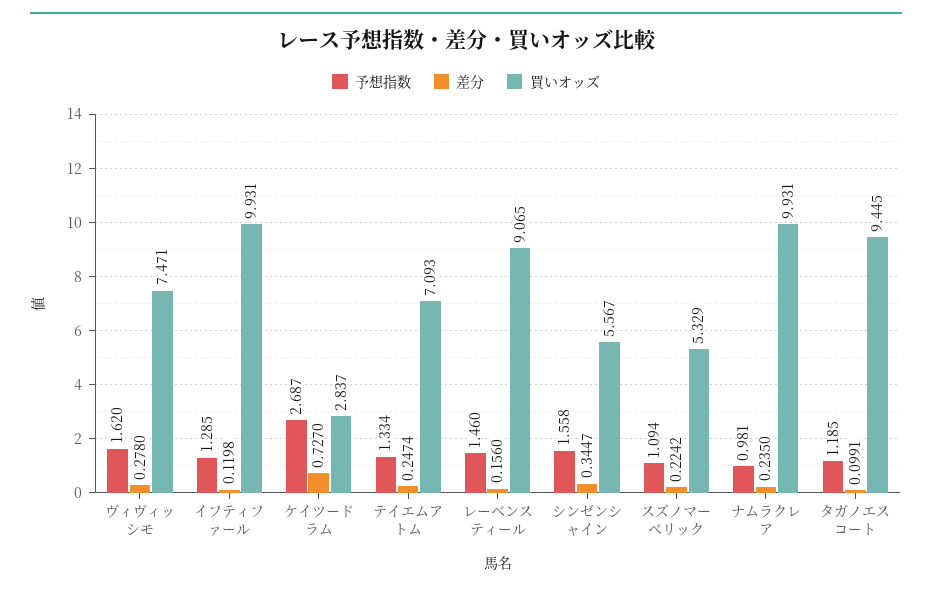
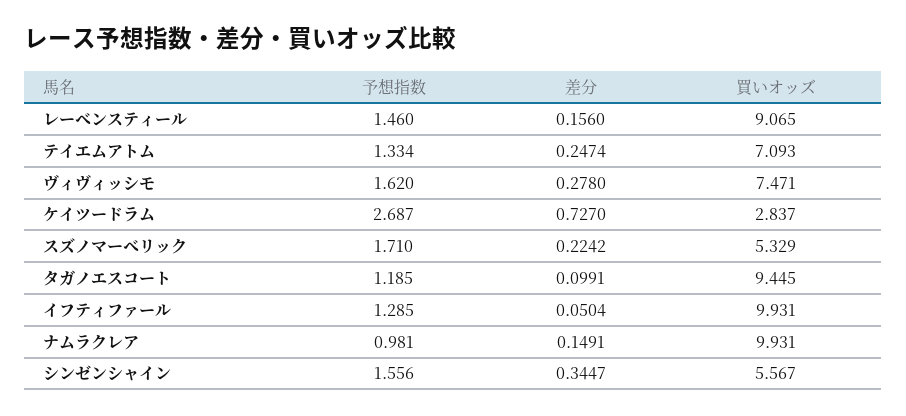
差分, イフティファール: 0.1198 -> 0.0504
予想指数, シンゼンシャイン: 1.558 -> 1.556
予想指数, スズノマーベリック: 1.094 -> 1.71
差分, ナムラクレア: 0.235 -> 0.1491

